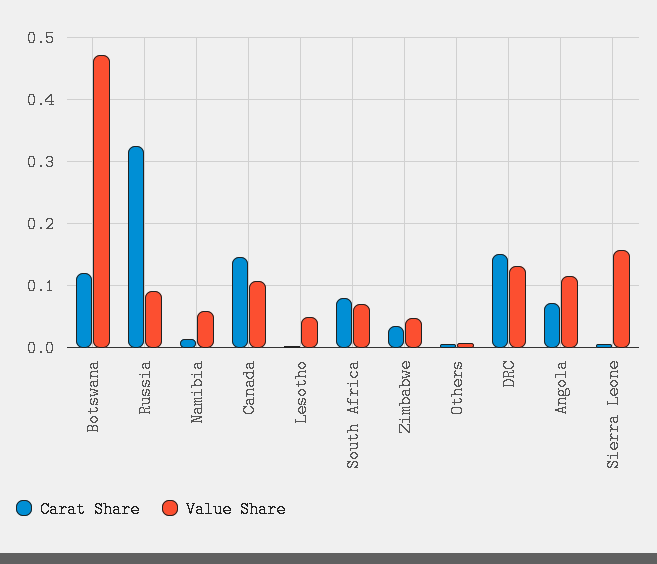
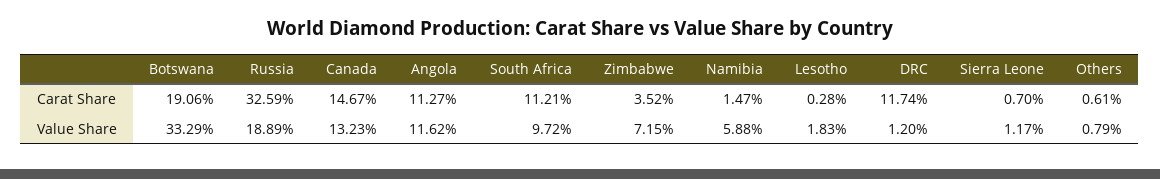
Carat Share, Botswana: 0.12 -> 0.1906
Value Share, Botswana: 0.47 -> 0.3329
Value Share, Russia: 0.09 -> 0.1889
Value Share, Canada: 0.11 -> 0.1323
Value Share, Lesotho: 0.05 -> 0.0183
Carat Share, South Africa: 0.08 -> 0.1121
Value Share, South Africa: 0.07 -> 0.0972
Value Share, Zimbabwe: 0.05 -> 0.0715
Carat Share, DRC: 0.15 -> 0.1174
Value Share, DRC: 0.13 -> 0.012
Carat Share, Angola: 0.07 -> 0.1127
Value Share, Sierra Leone: 0.16 -> 0.0117

